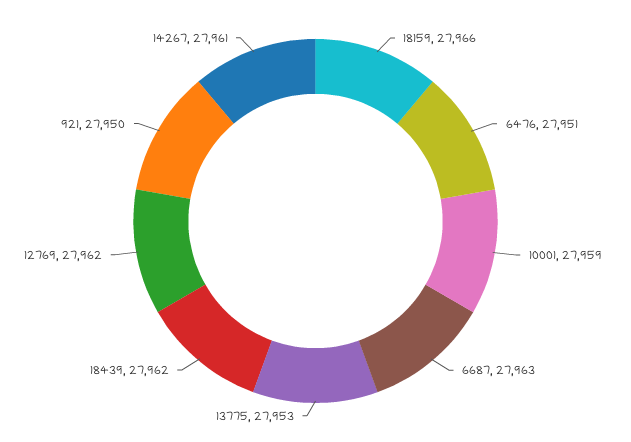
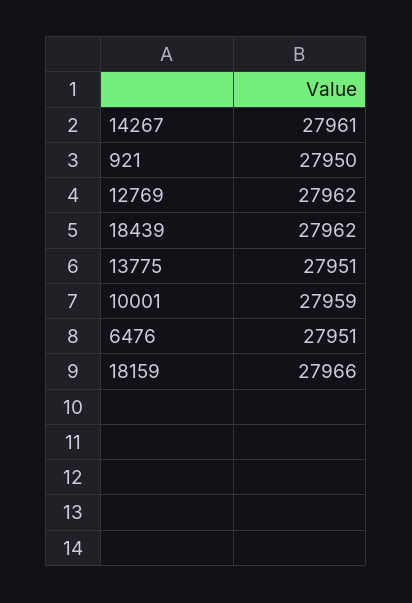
6687: 27963 -> none
13775: 27953 -> 27951

